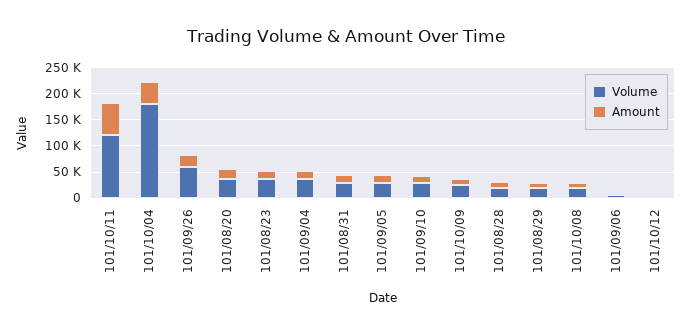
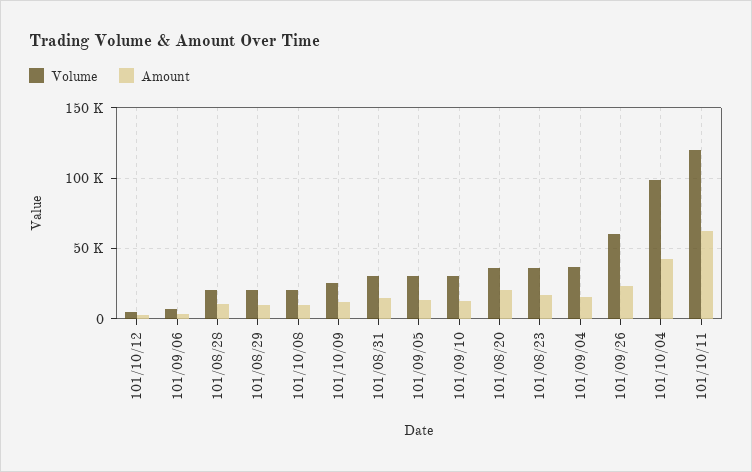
Volume, 101/10/04: 175000 -> 100000

